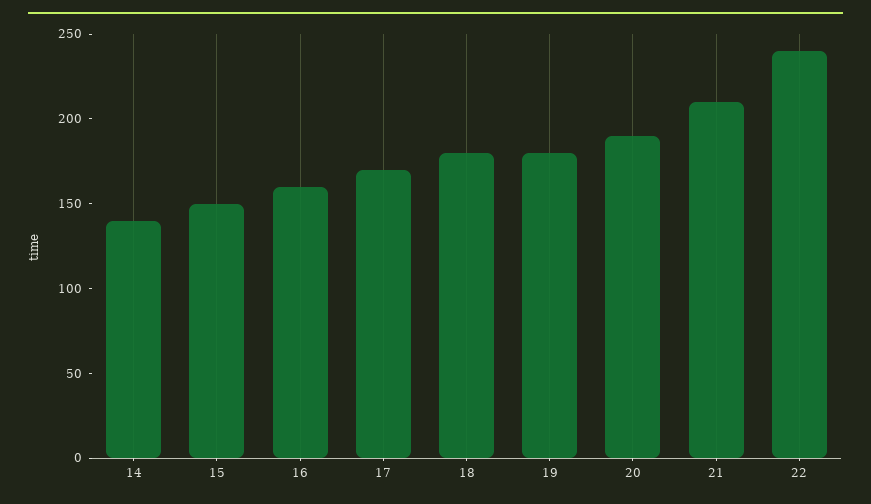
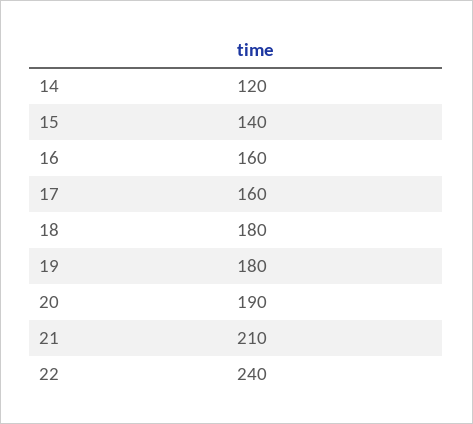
14: 140 -> 120
15: 150 -> 140
17: 170 -> 160

